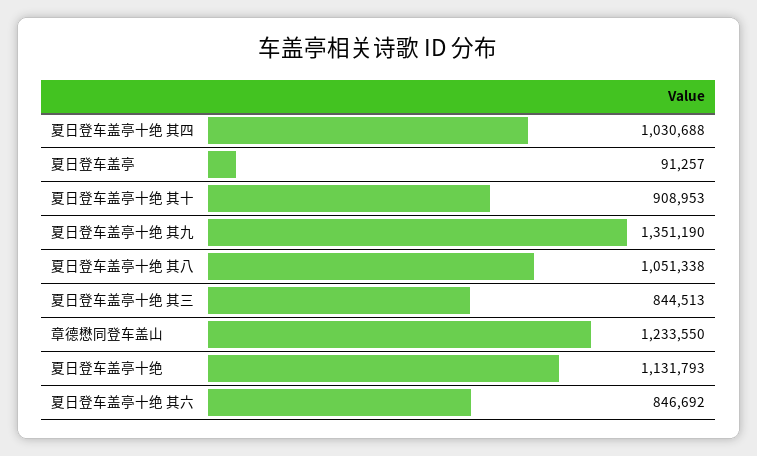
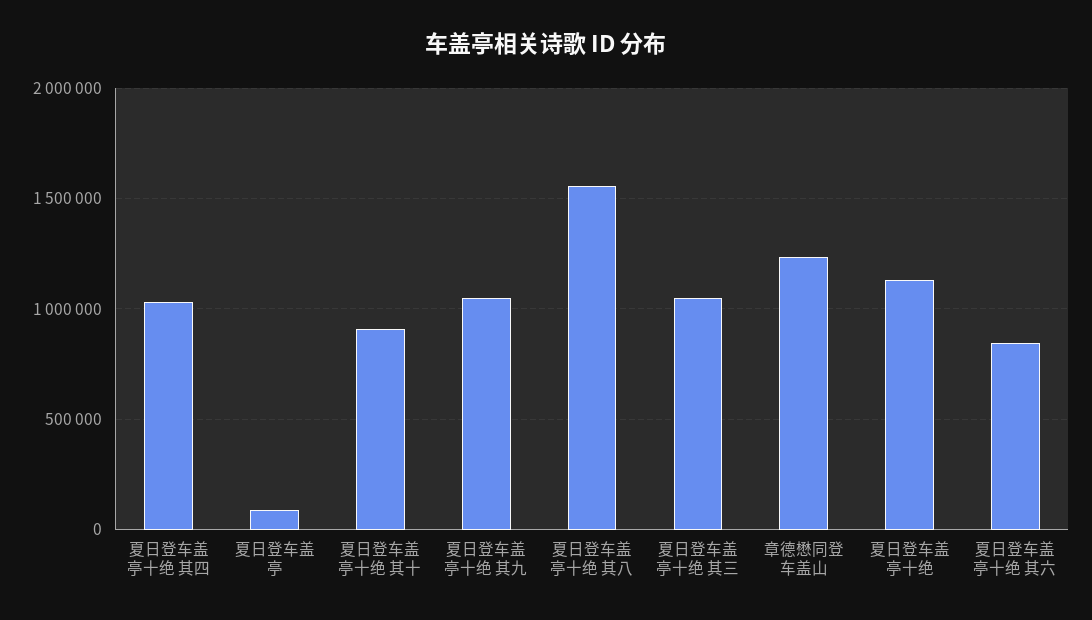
夏日登车盖亭十绝 其九: 1351190 -> 1050000
夏日登车盖亭十绝 其八: 1051338 -> 1550000
夏日登车盖亭十绝 其三: 844513 -> 1050000

